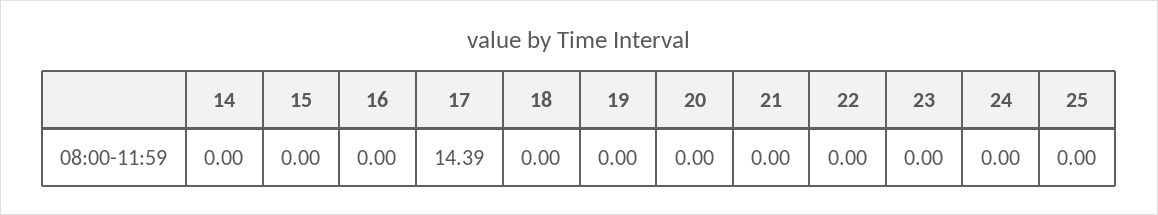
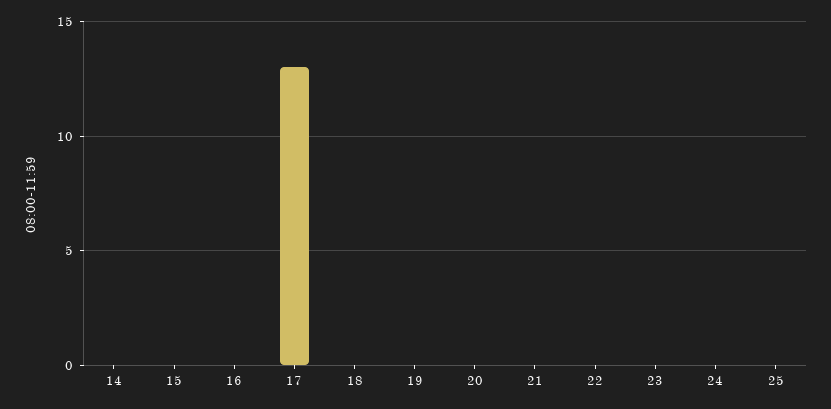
17: 14.39 -> 13

